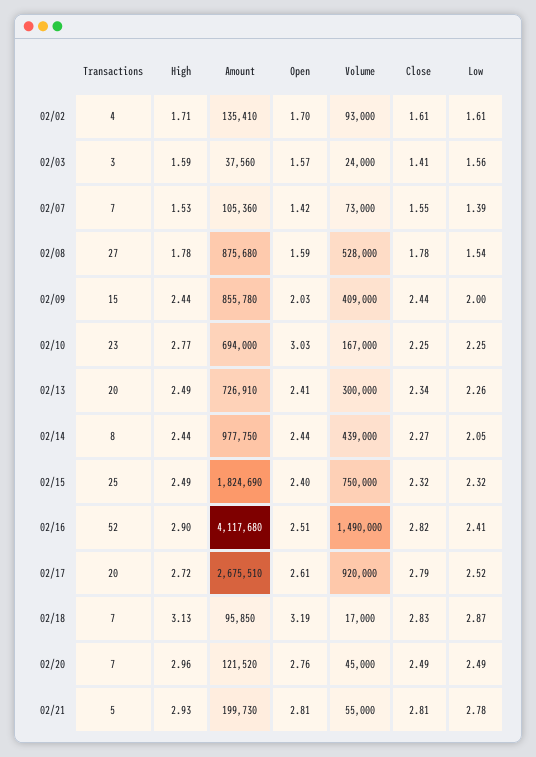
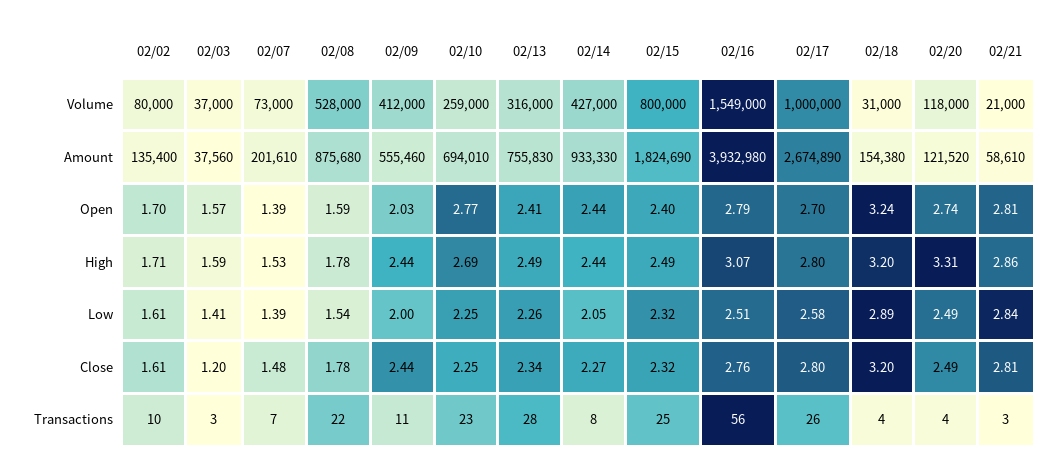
Transactions, 02/02: 4 -> 10
Amount, 02/02: 135410 -> 135400
Volume, 02/02: 93000 -> 80000
Volume, 02/03: 24000 -> 37000
Close, 02/03: 1.41 -> 1.2
Low, 02/03: 1.56 -> 1.41
Amount, 02/07: 105360 -> 201610
Open, 02/07: 1.42 -> 1.39
Close, 02/07: 1.55 -> 1.48
Transactions, 02/08: 27 -> 22
Transactions, 02/09: 15 -> 11
Amount, 02/09: 855780 -> 555460
Volume, 02/09: 409000 -> 412000
High, 02/10: 2.77 -> 2.69
Amount, 02/10: 694000 -> 694010
Open, 02/10: 3.03 -> 2.77
Volume, 02/10: 167000 -> 259000
Transactions, 02/13: 20 -> 28
Amount, 02/13: 726910 -> 755830
Volume, 02/13: 300000 -> 316000
Amount, 02/14: 977750 -> 933330
Volume, 02/14: 439000 -> 427000
Volume, 02/15: 750000 -> 800000
Transactions, 02/16: 52 -> 56
High, 02/16: 2.9 -> 3.07
Amount, 02/16: 4117680 -> 3932980
Open, 02/16: 2.51 -> 2.79
Volume, 02/16: 1490000 -> 1549000
Close, 02/16: 2.82 -> 2.76
Low, 02/16: 2.41 -> 2.51
Transactions, 02/17: 20 -> 26
High, 02/17: 2.72 -> 2.8
Amount, 02/17: 2675510 -> 2674890
Open, 02/17: 2.61 -> 2.7
Volume, 02/17: 920000 -> 1000000
Close, 02/17: 2.79 -> 2.8
Low, 02/17: 2.52 -> 2.58
Transactions, 02/18: 7 -> 4
High, 02/18: 3.13 -> 3.2
Amount, 02/18: 95850 -> 154380
Open, 02/18: 3.19 -> 3.24
Volume, 02/18: 17000 -> 31000
Close, 02/18: 2.83 -> 3.2
Low, 02/18: 2.87 -> 2.89
Transactions, 02/20: 7 -> 4
High, 02/20: 2.96 -> 3.31
Open, 02/20: 2.76 -> 2.74
Volume, 02/20: 45000 -> 118000
Transactions, 02/21: 5 -> 3
High, 02/21: 2.93 -> 2.86
Amount, 02/21: 199730 -> 58610
Volume, 02/21: 55000 -> 21000
Low, 02/21: 2.78 -> 2.84

